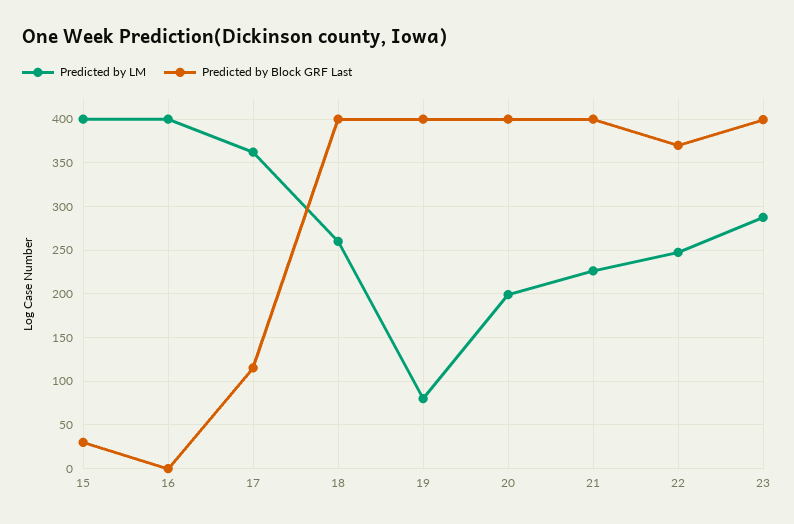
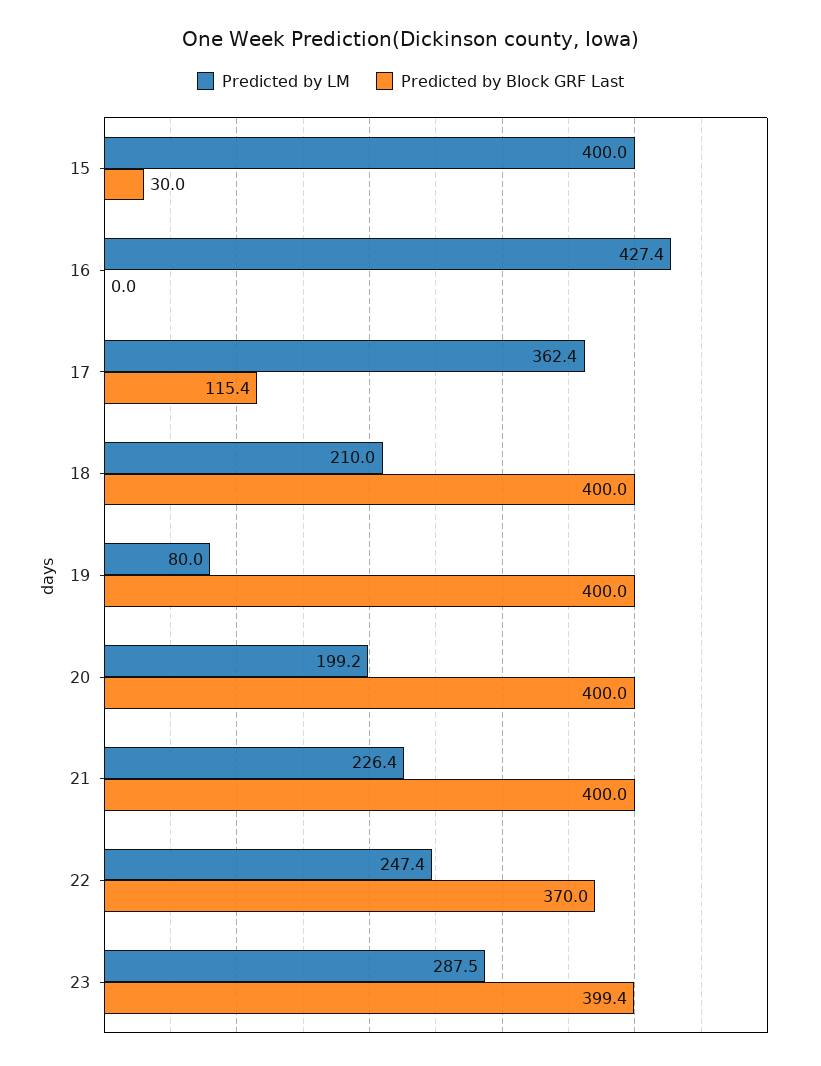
Predicted by LM, 16: 400 -> 427.4
Predicted by LM, 18: 260 -> 210

